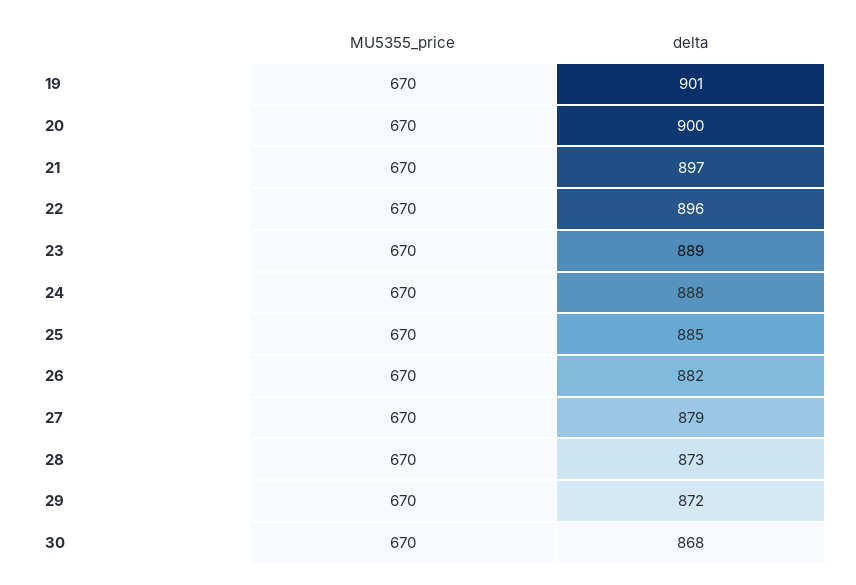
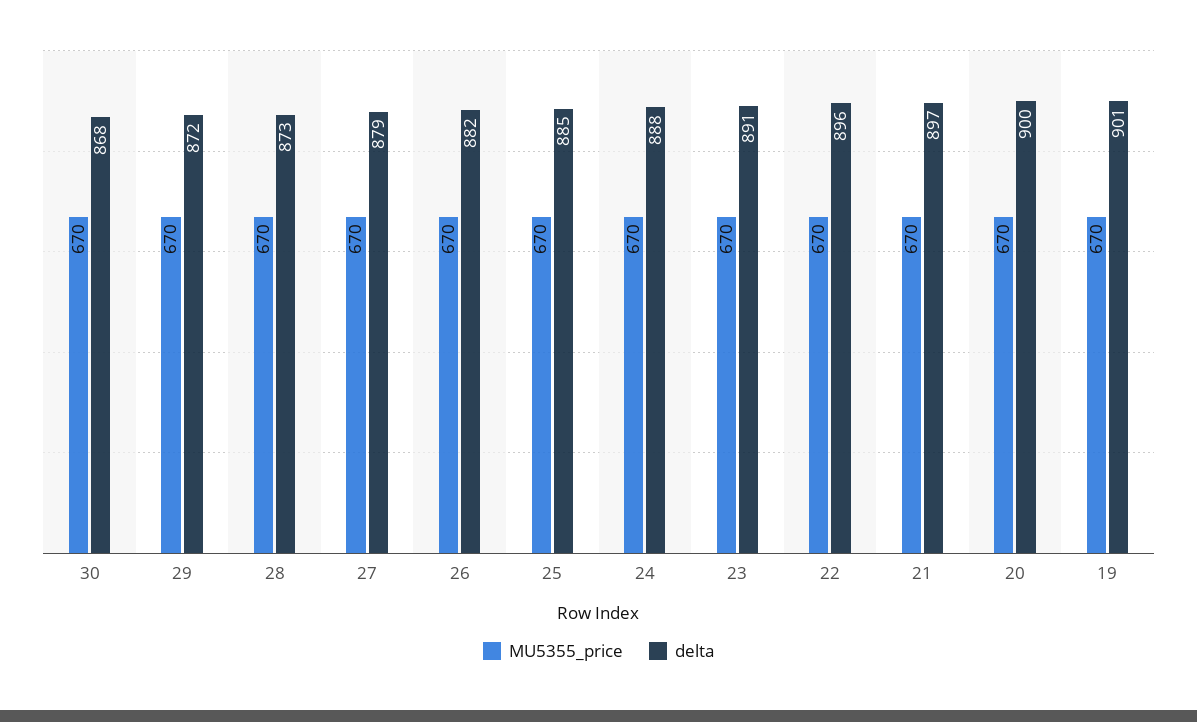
delta, 23: 889 -> 891

